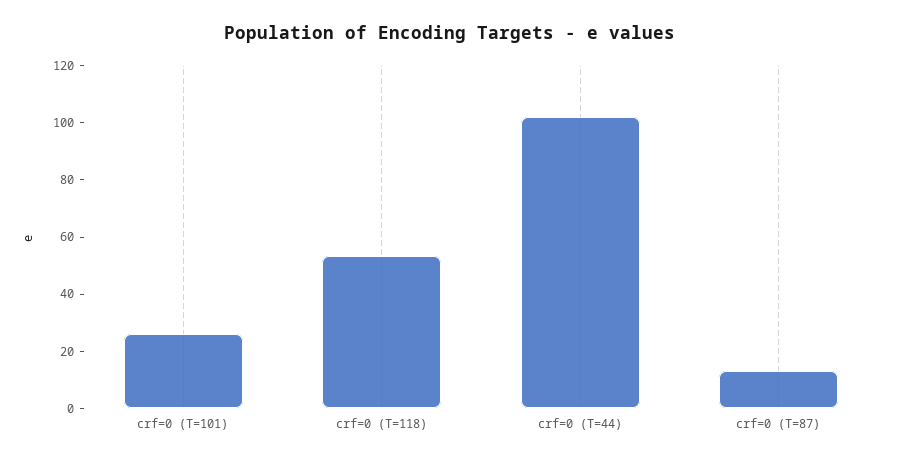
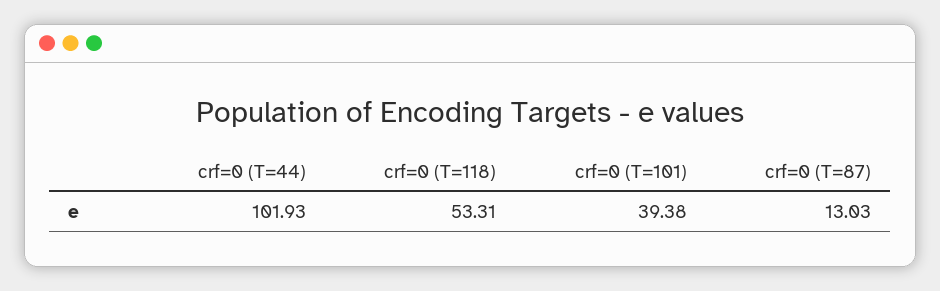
crf=0 (T=101): 25 -> 39.38

